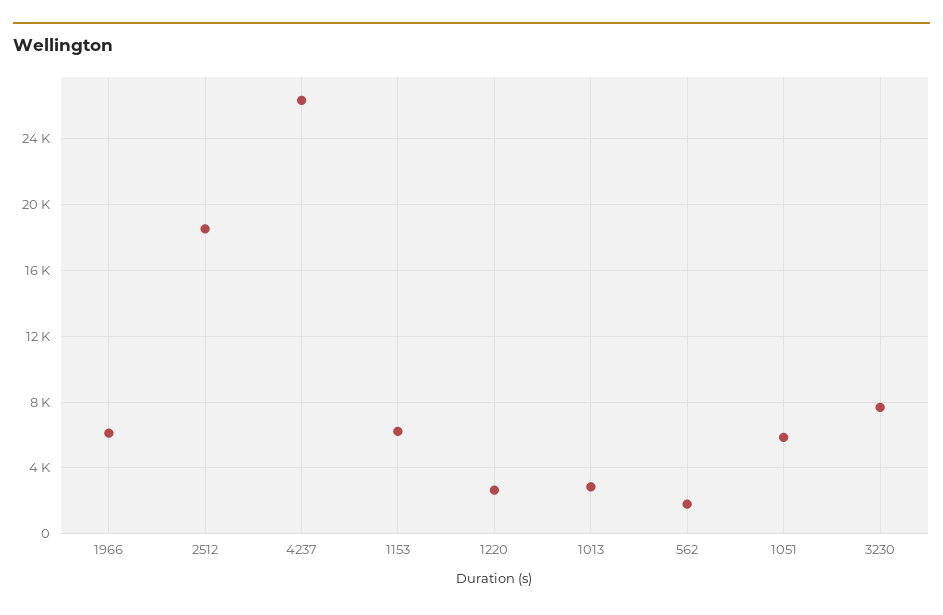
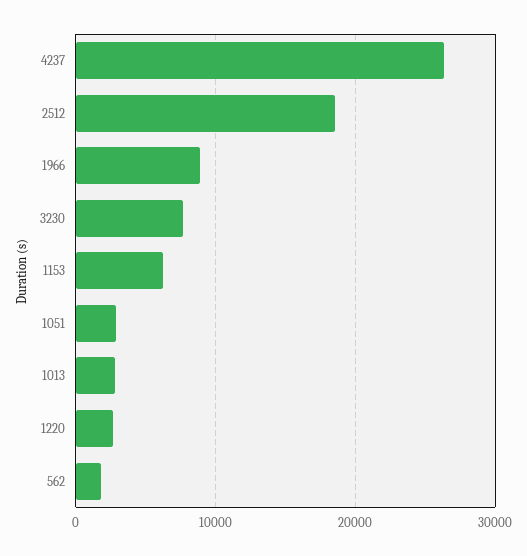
1966: 6000 -> 9000
1051: 6000 -> 3000

